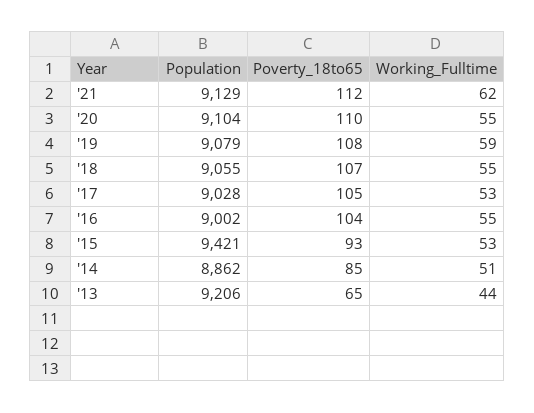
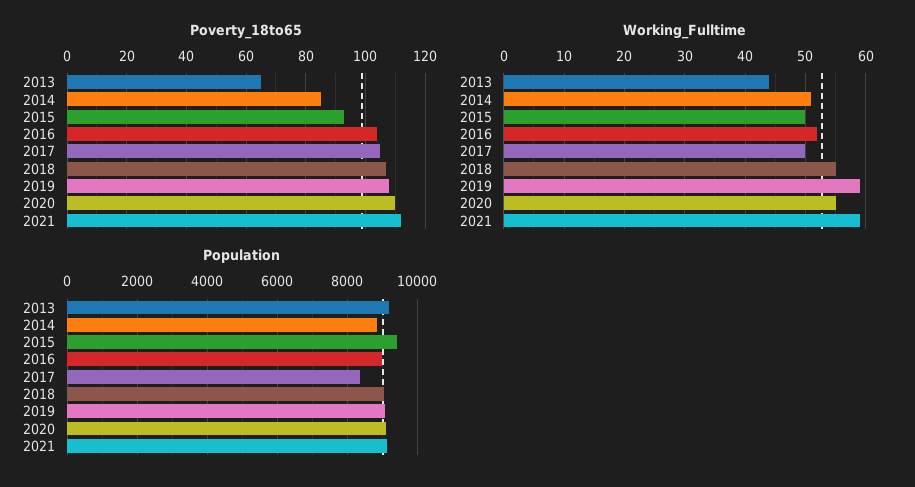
Working_Fulltime, '21: 62 -> 59
Population, '17: 9028 -> 8400
Working_Fulltime, '17: 53 -> 50
Working_Fulltime, '16: 55 -> 52
Working_Fulltime, '15: 53 -> 50

